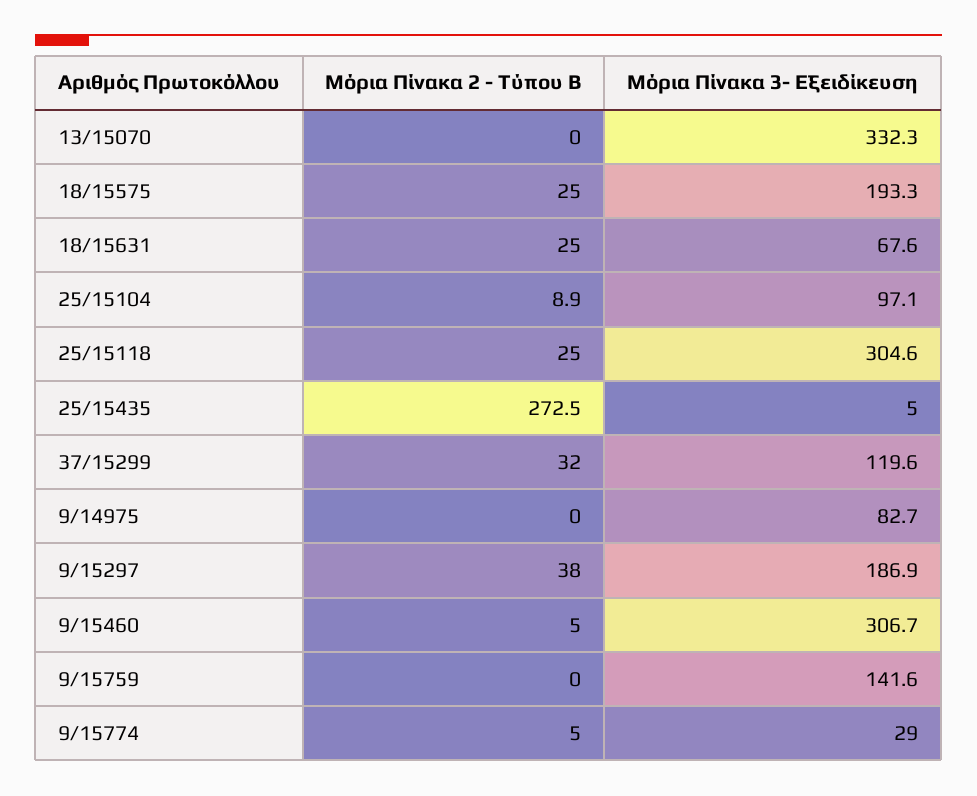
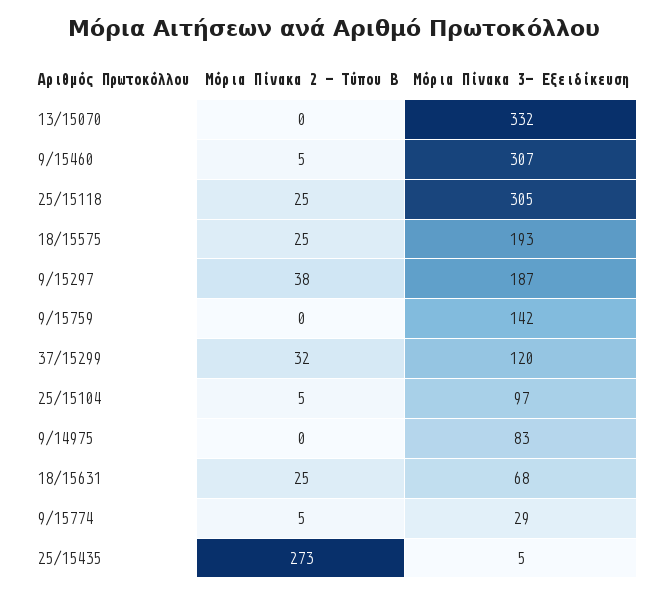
Μόρια Πίνακα 2 - Τύπου Β, 25/15104: 8.9 -> 5

